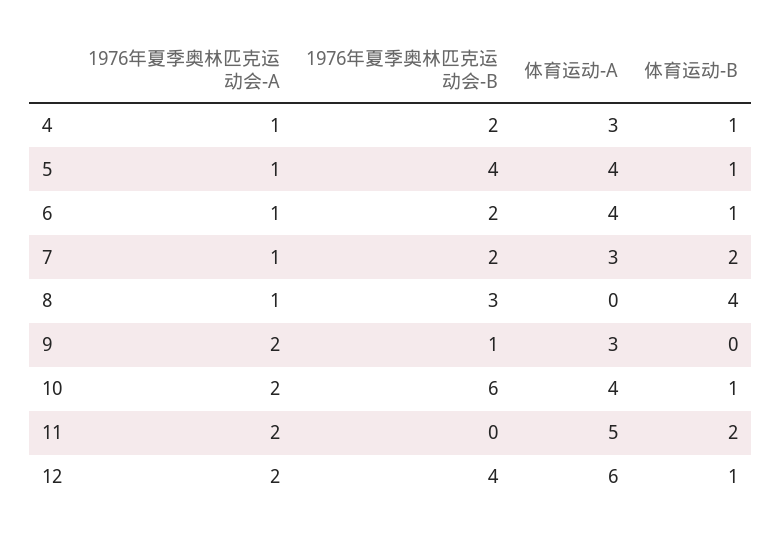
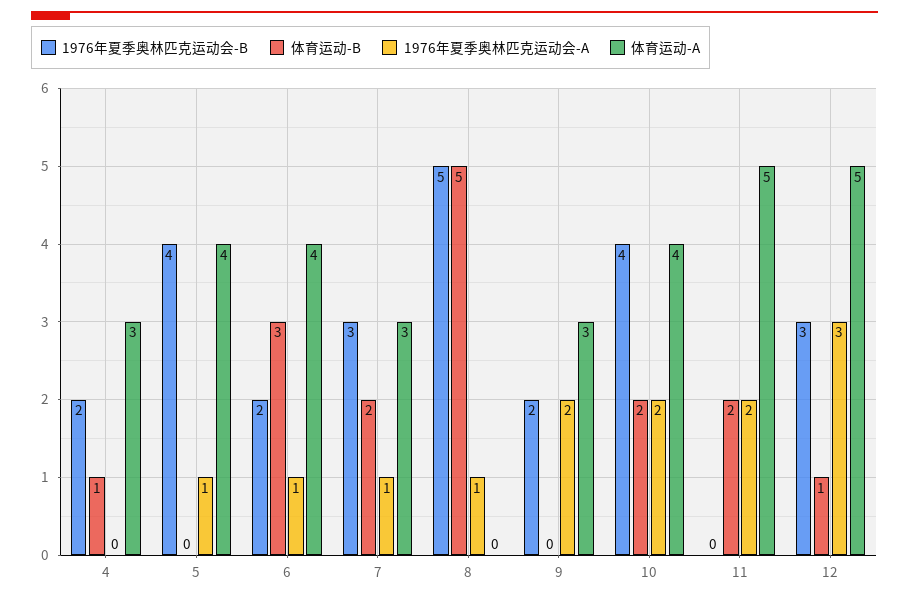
1976年夏季奥林匹克运动会-A, 4: 1 -> 0
体育运动-B, 5: 1 -> 0
体育运动-B, 6: 1 -> 3
1976年夏季奥林匹克运动会-B, 7: 2 -> 3
1976年夏季奥林匹克运动会-B, 8: 3 -> 5
体育运动-B, 8: 4 -> 5
1976年夏季奥林匹克运动会-B, 9: 1 -> 2
1976年夏季奥林匹克运动会-B, 10: 6 -> 4
体育运动-B, 10: 1 -> 2
1976年夏季奥林匹克运动会-A, 12: 2 -> 3
1976年夏季奥林匹克运动会-B, 12: 4 -> 3
体育运动-A, 12: 6 -> 5

